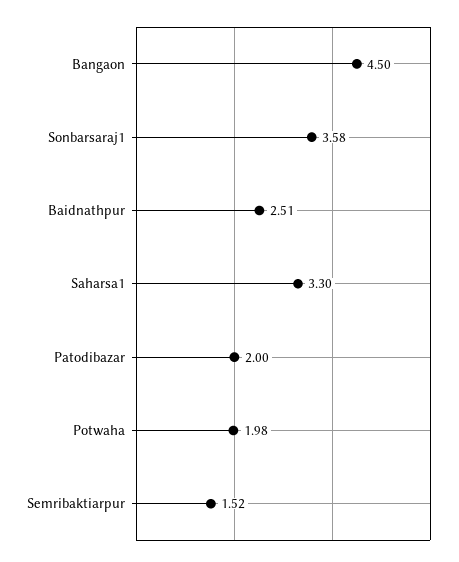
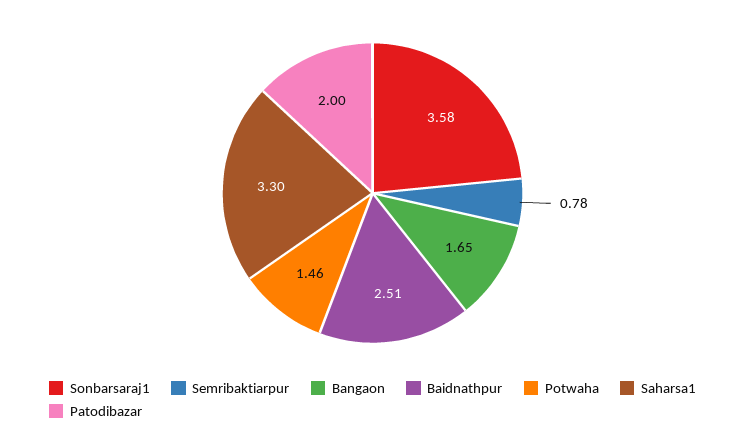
Bangaon: 4.5 -> 1.65
Potwaha: 1.98 -> 1.46
Semribaktiarpur: 1.52 -> 0.78

